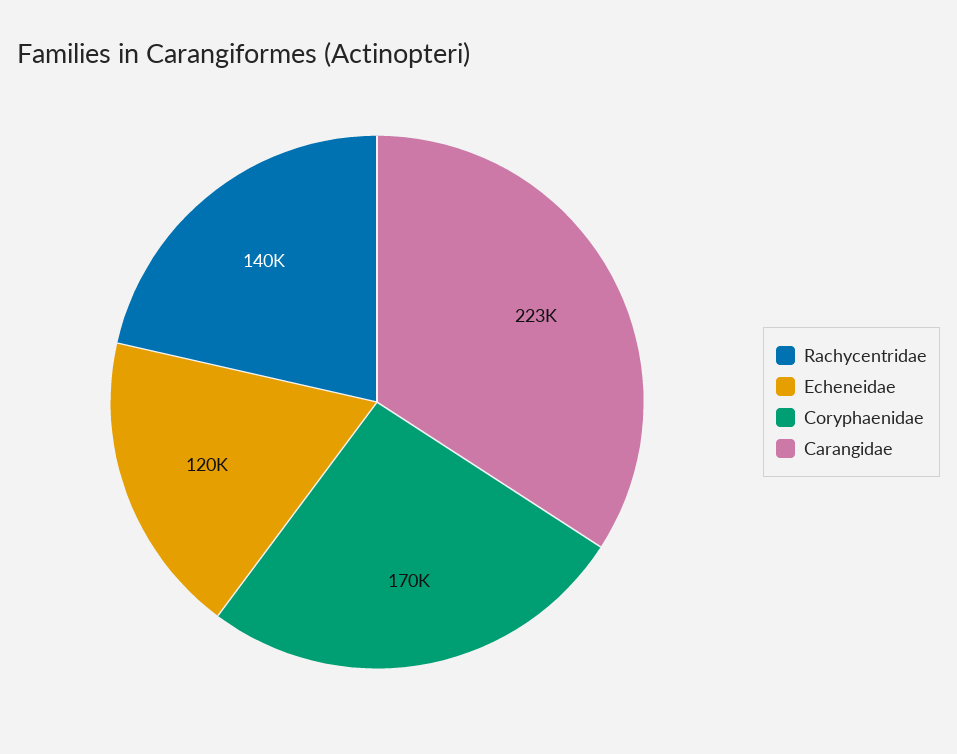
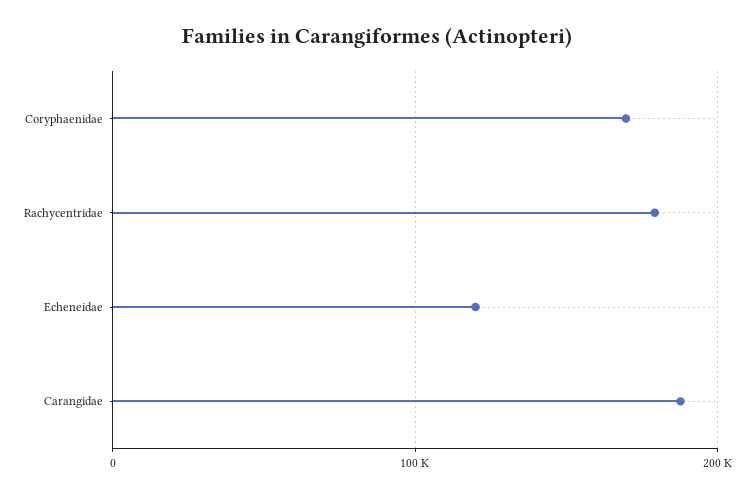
Rachycentridae: 140000 -> 180000
Carangidae: 223000 -> 190000

